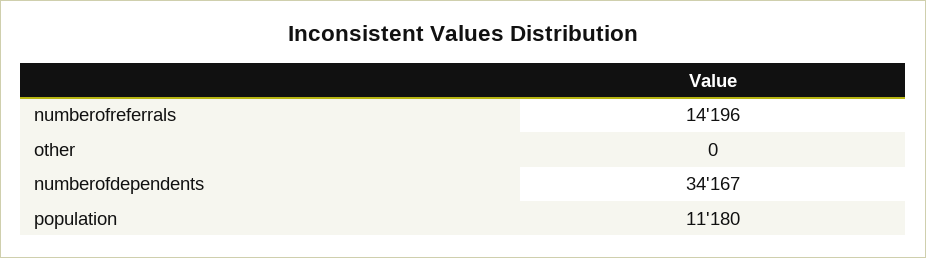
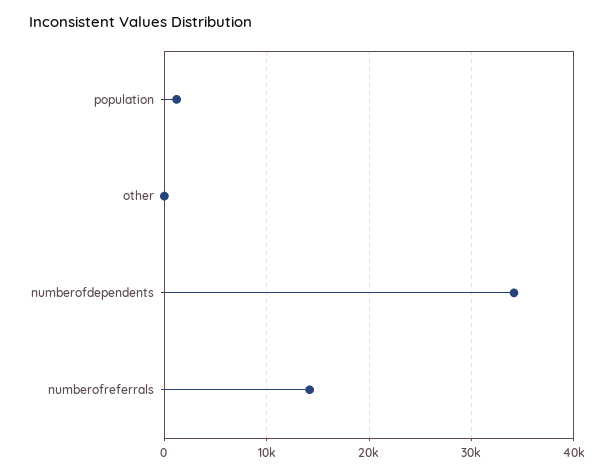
population: 11180 -> 1000

